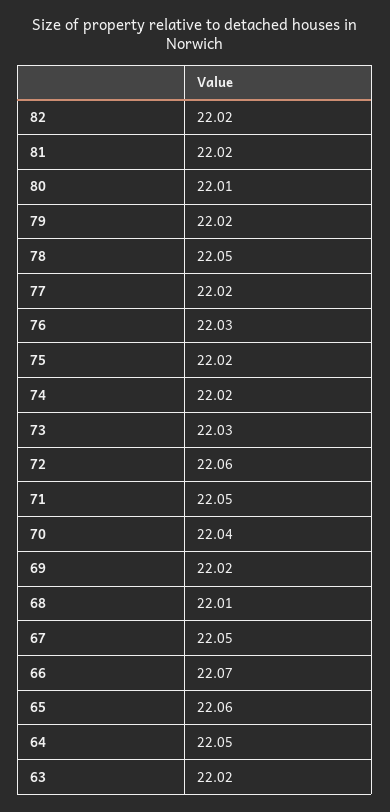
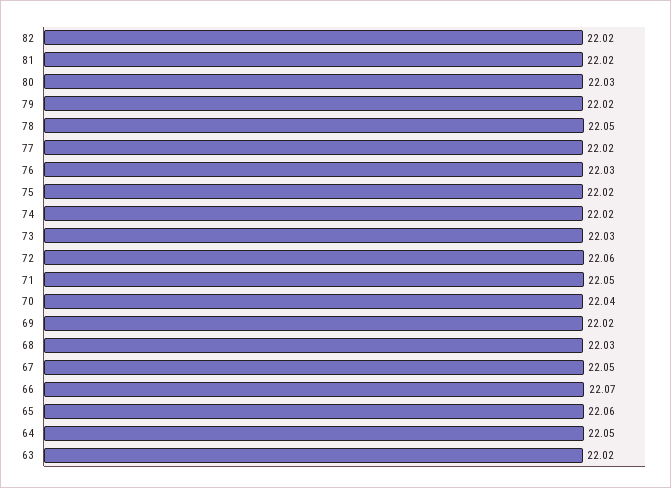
80: 22.01 -> 22.03
68: 22.01 -> 22.03

